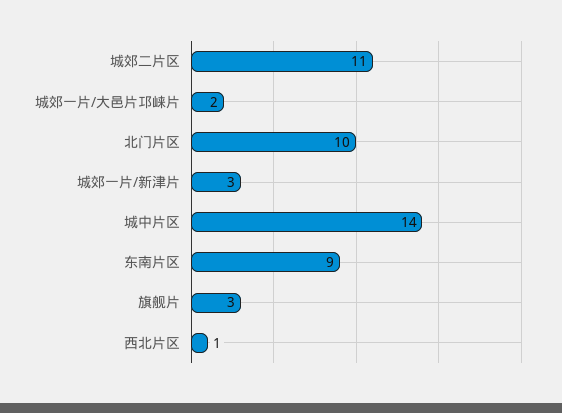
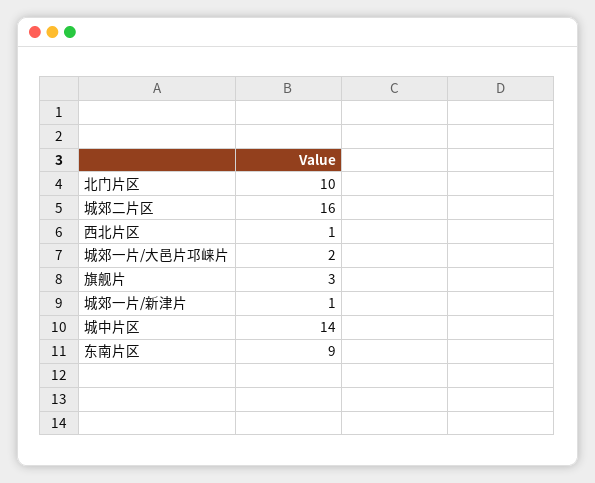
城郊二片区: 11 -> 16
城郊一片/新津片: 3 -> 1

